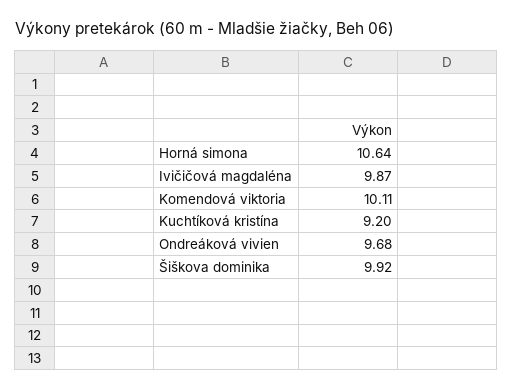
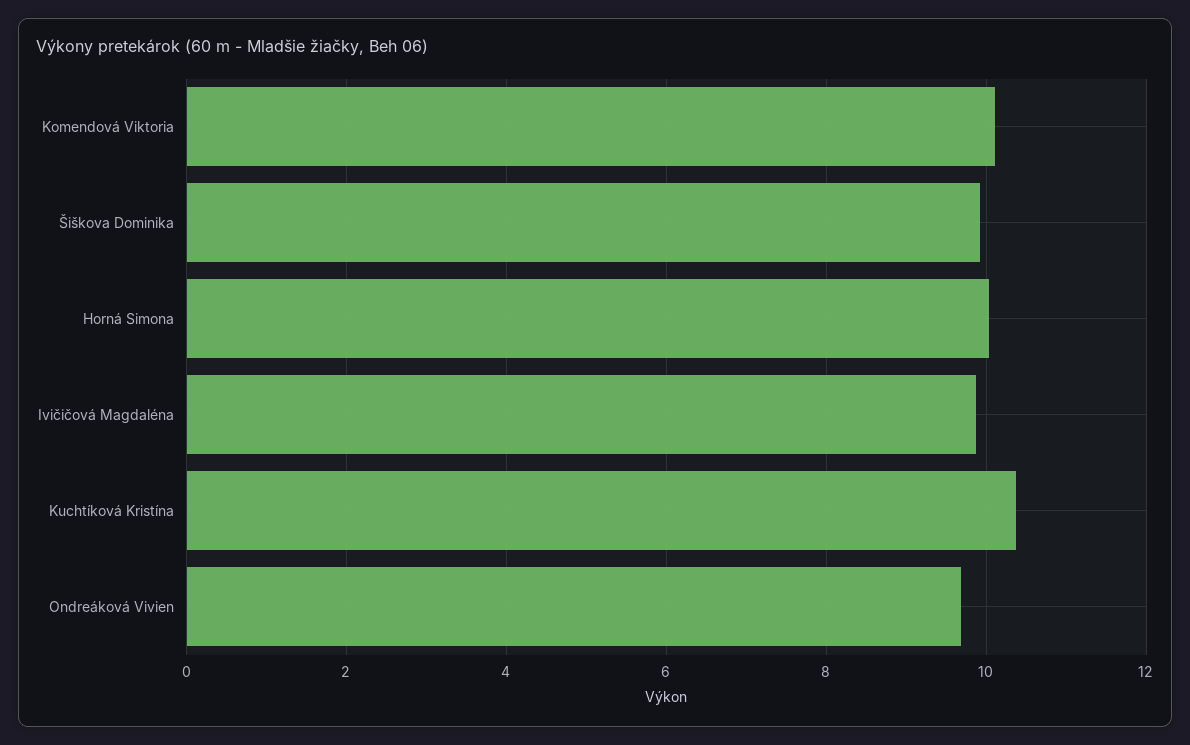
Horná simona: 10.64 -> 10
Kuchtíková kristína: 9.2 -> 10.4

